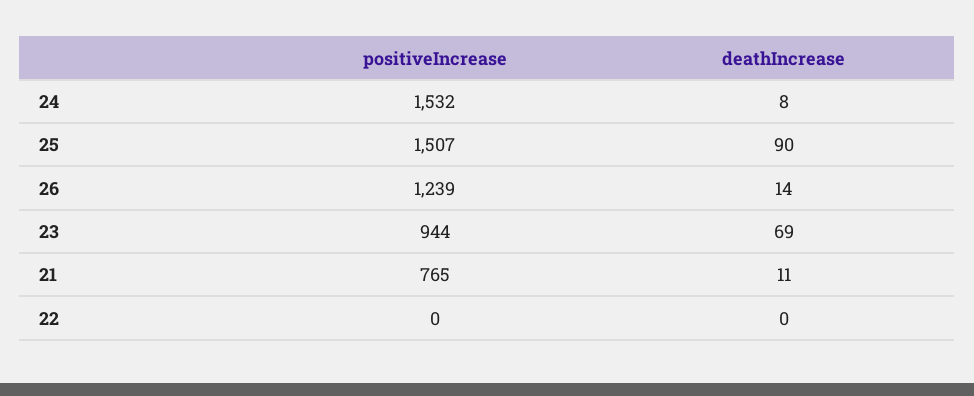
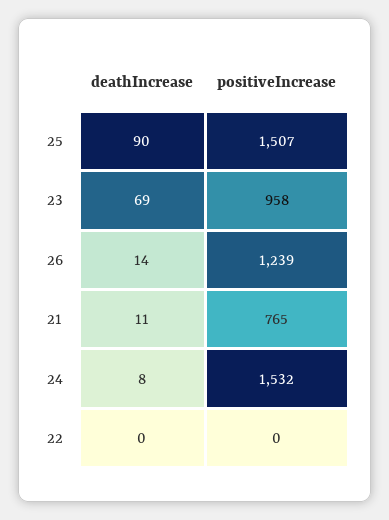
positiveIncrease, 23: 944 -> 958

